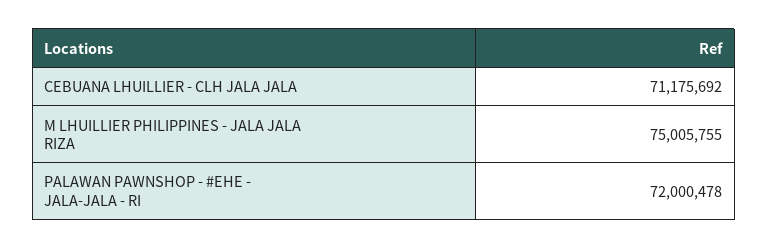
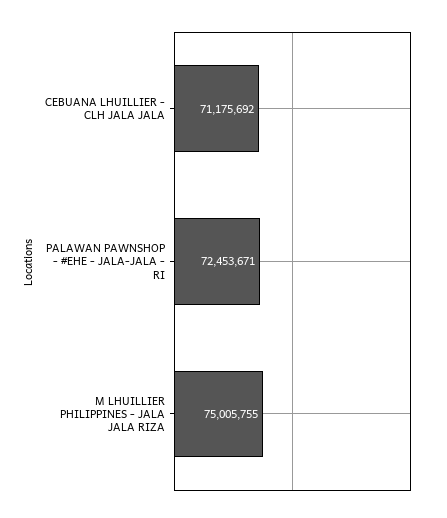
PALAWAN PAWNSHOP - #EHE - JALA-JALA - RI: 72000478 -> 72453671

